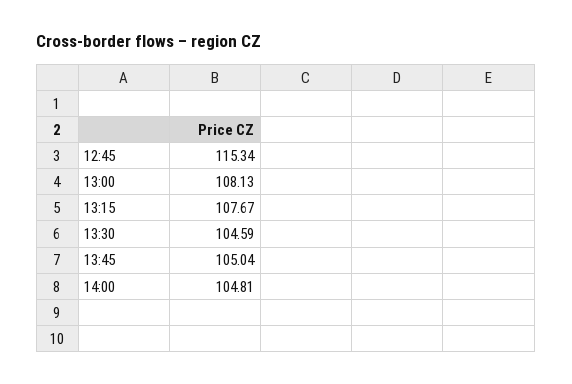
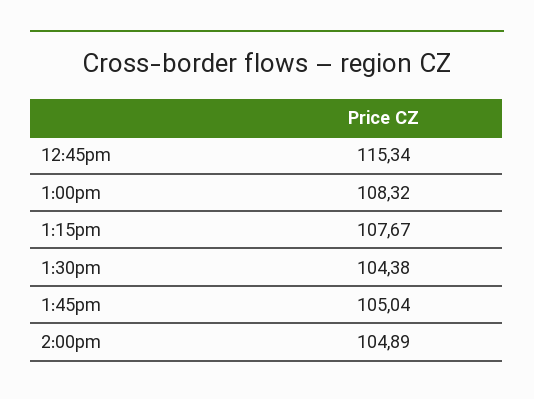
13:00: 108.13 -> 108.32
13:30: 104.59 -> 104.38
14:00: 104.81 -> 104.89

